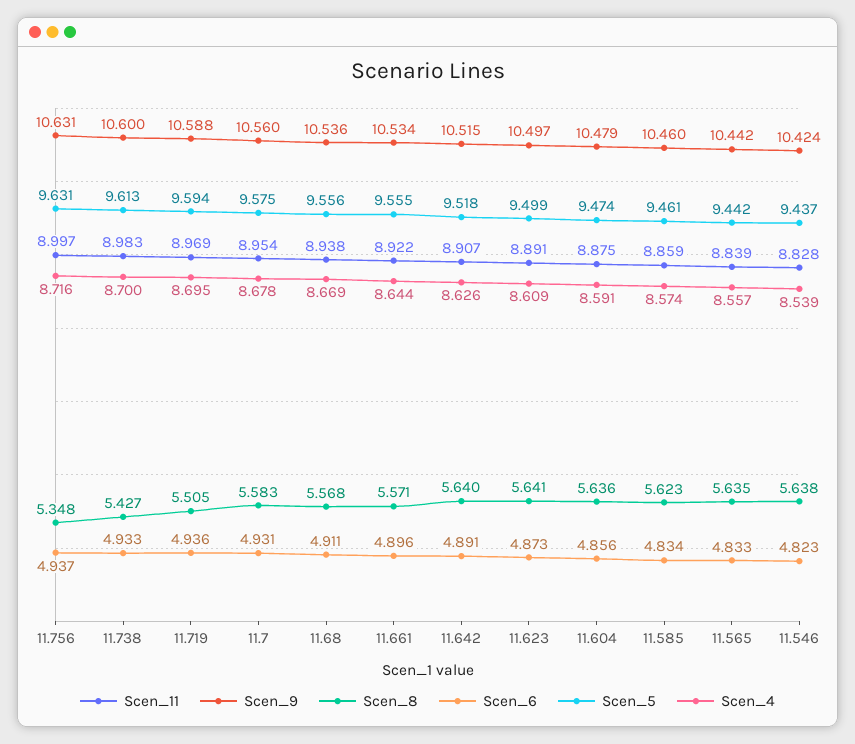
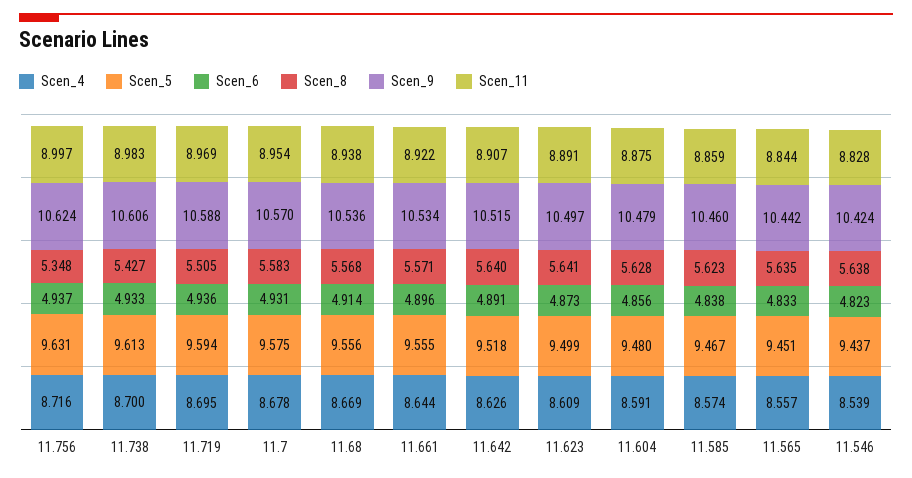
Scen_9, 11.756: 10.631 -> 10.624
Scen_9, 11.738: 10.6 -> 10.606
Scen_9, 11.7: 10.56 -> 10.57
Scen_6, 11.68: 4.911 -> 4.914
Scen_8, 11.604: 5.636 -> 5.628
Scen_5, 11.604: 9.474 -> 9.48
Scen_6, 11.585: 4.834 -> 4.838
Scen_5, 11.585: 9.461 -> 9.467
Scen_11, 11.565: 8.839 -> 8.844
Scen_5, 11.565: 9.442 -> 9.451

